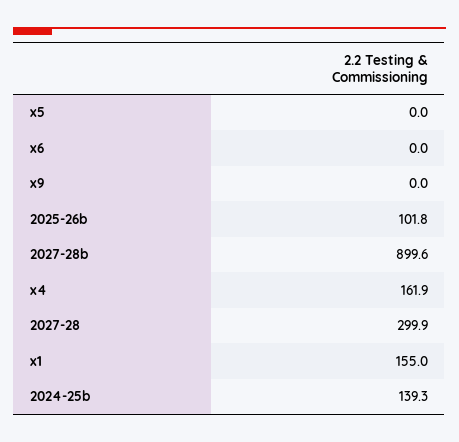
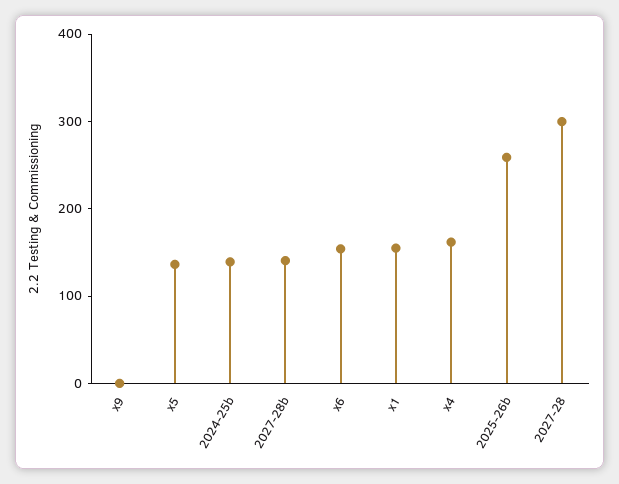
x5: 0 -> 140
x6: 0 -> 160
2025-26b: 101.8 -> 260
2027-28b: 899.6 -> 140

